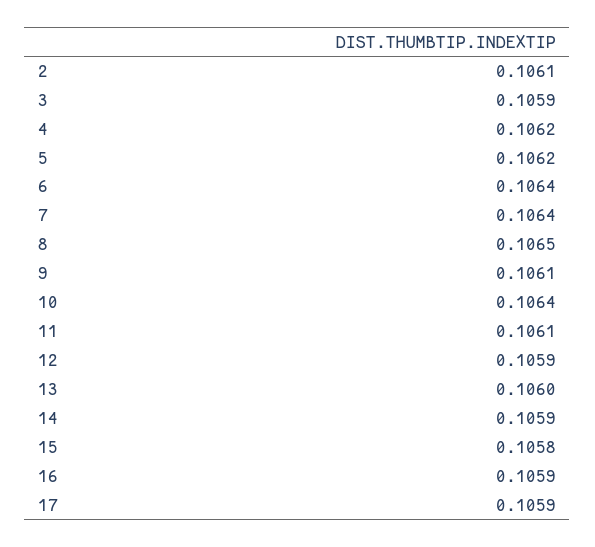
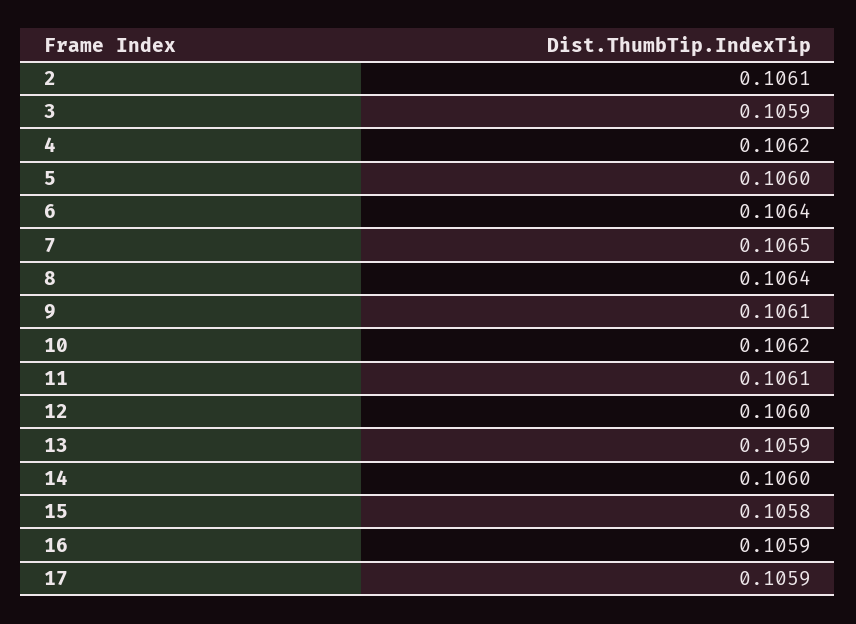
5: 0.1062 -> 0.106
7: 0.1064 -> 0.1065
8: 0.1065 -> 0.1064
10: 0.1064 -> 0.1062
12: 0.1059 -> 0.106
13: 0.106 -> 0.1059
14: 0.1059 -> 0.106

